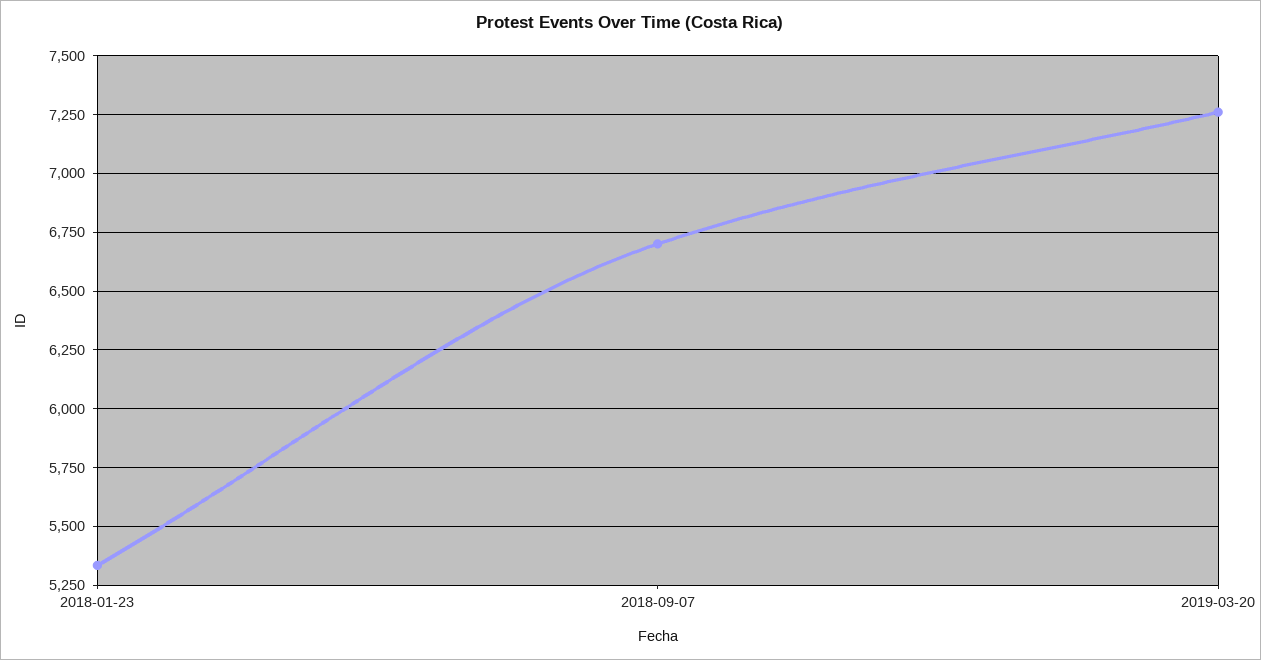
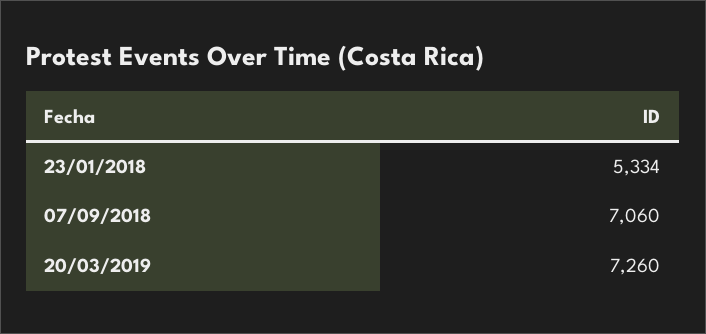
2018-09-07: 6700 -> 7060

